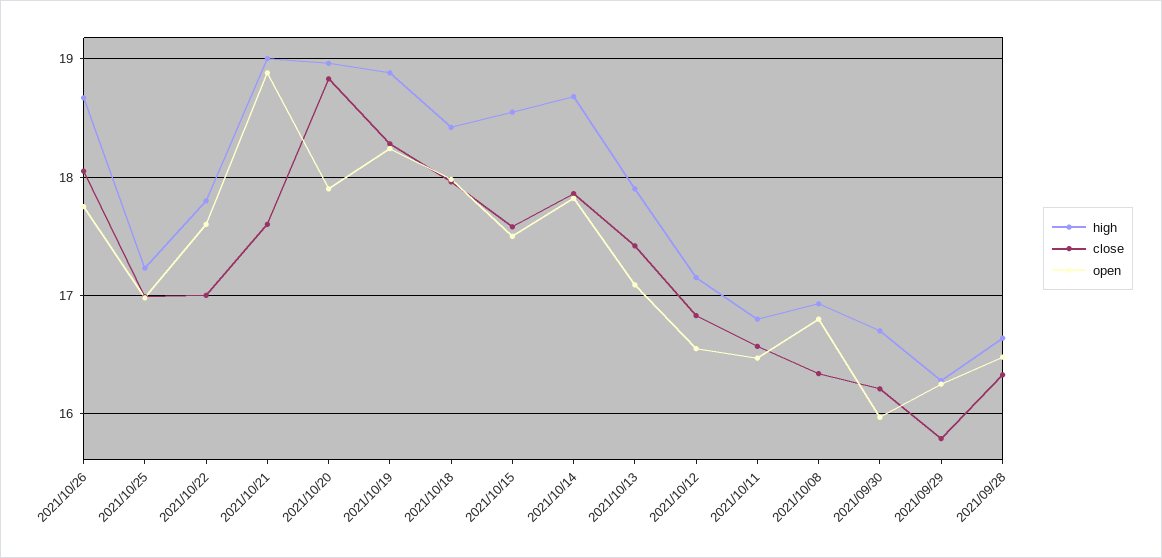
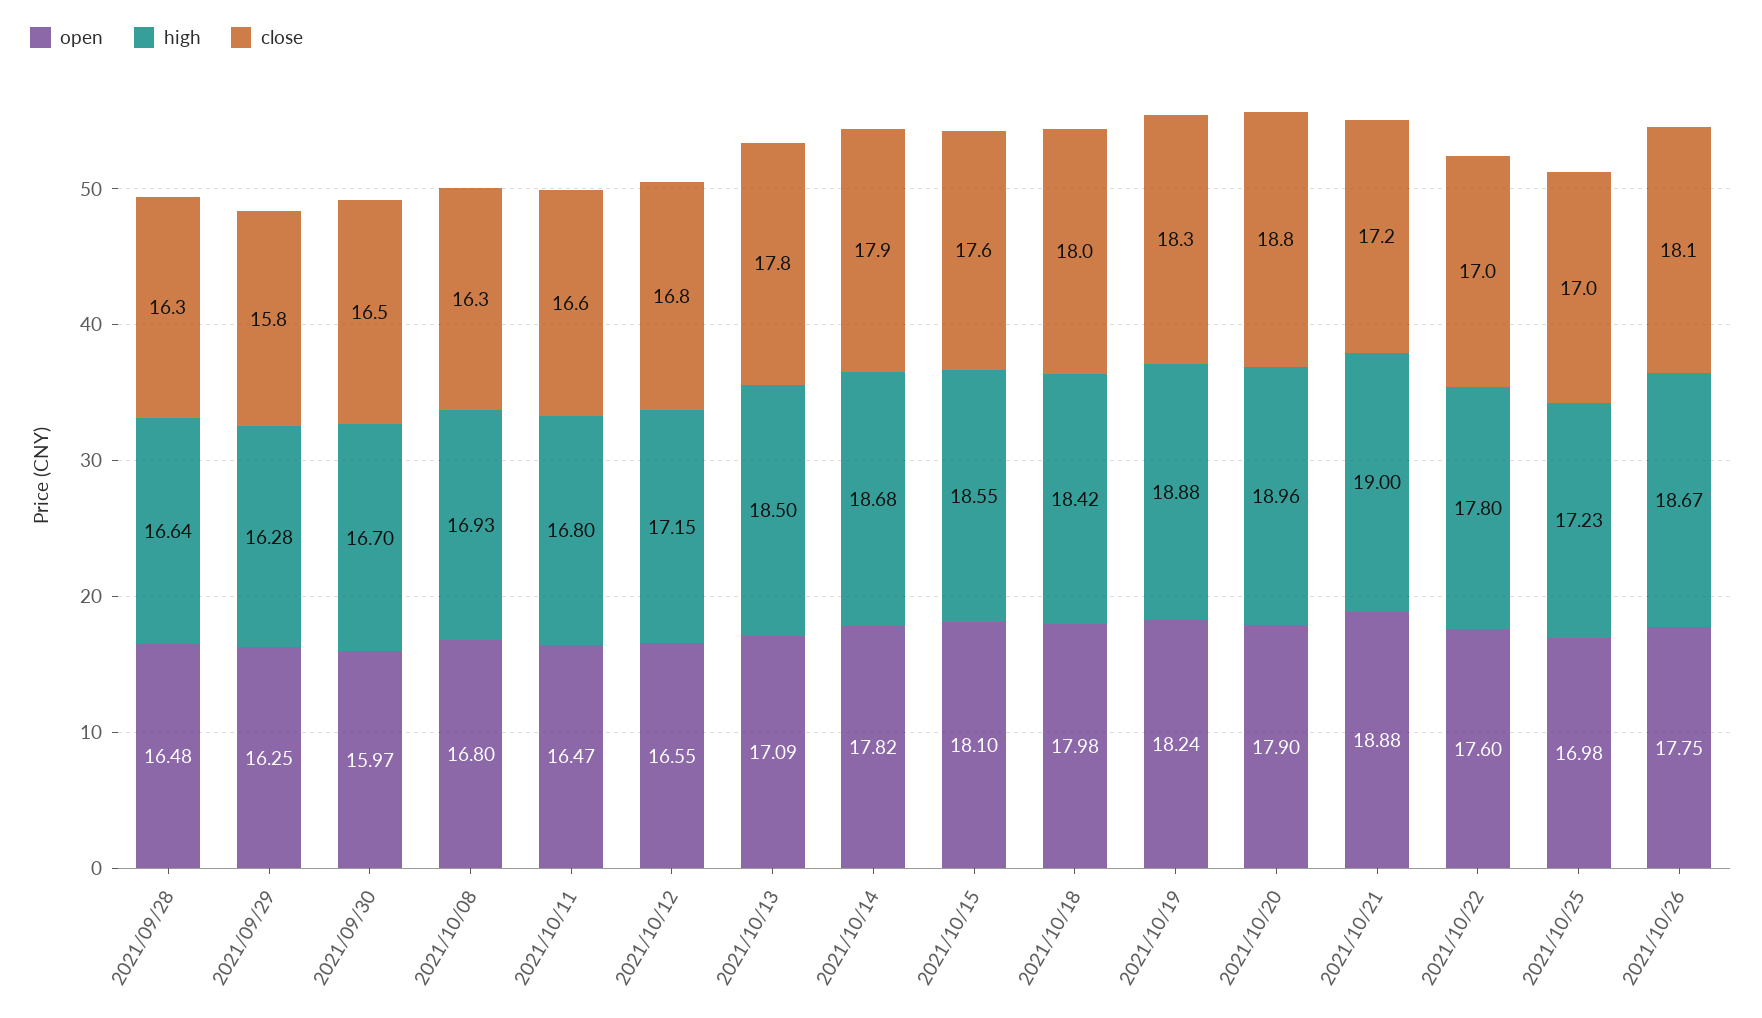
close, 2021/10/21: 17.6 -> 17.2
open, 2021/10/15: 17.5 -> 18.1
high, 2021/10/13: 17.9 -> 18.5
close, 2021/10/13: 17.4 -> 17.8
close, 2021/09/30: 16.2 -> 16.5

